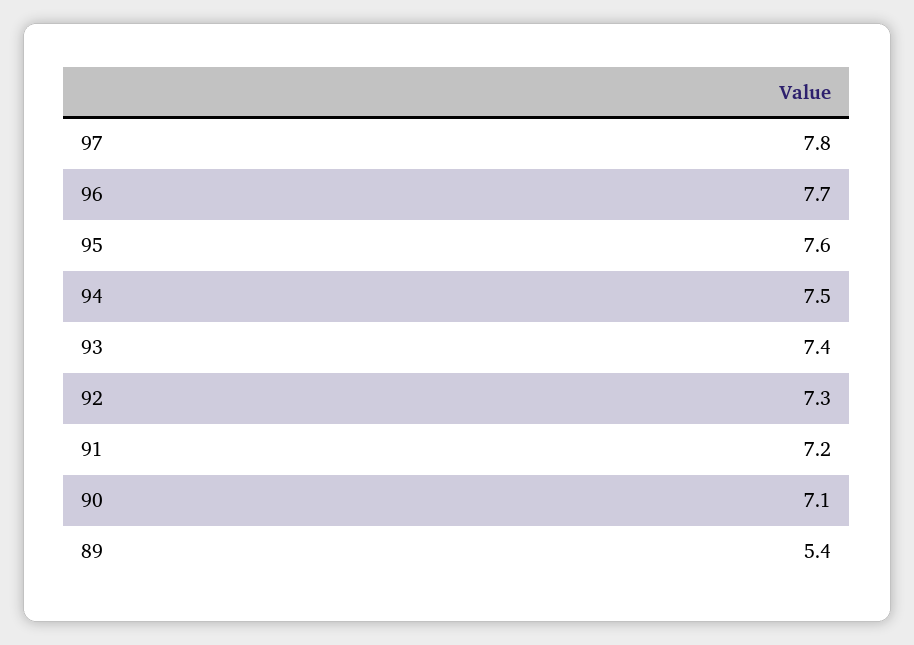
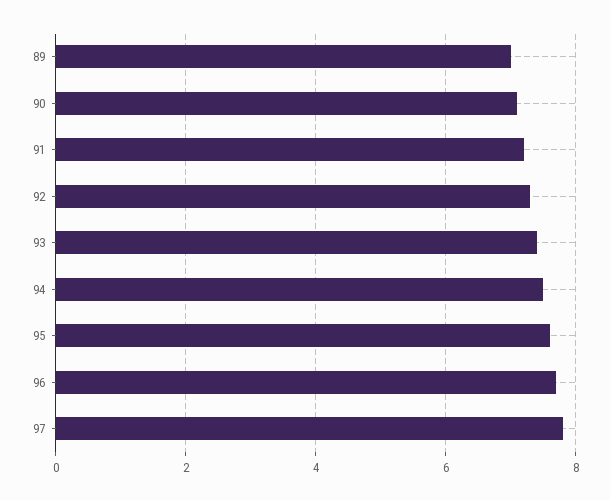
89: 5.4 -> 7

